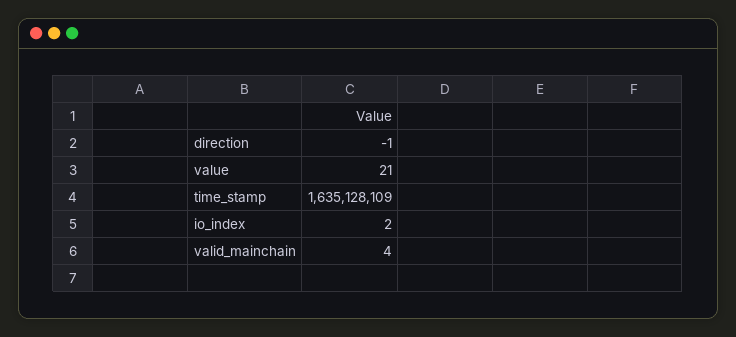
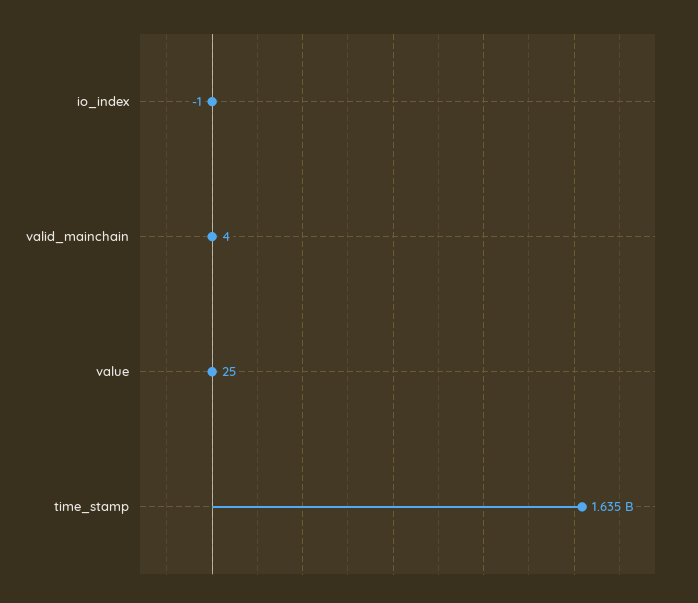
direction: -1 -> none
value: 21 -> 25
io_index: 2 -> -1

